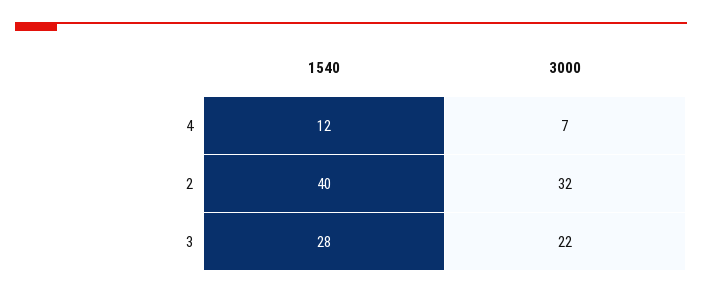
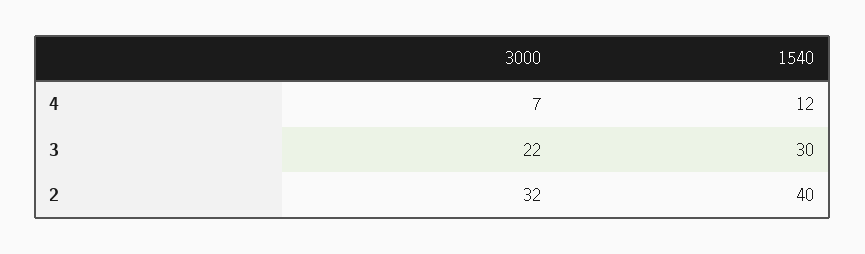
1540, 3: 28 -> 30

